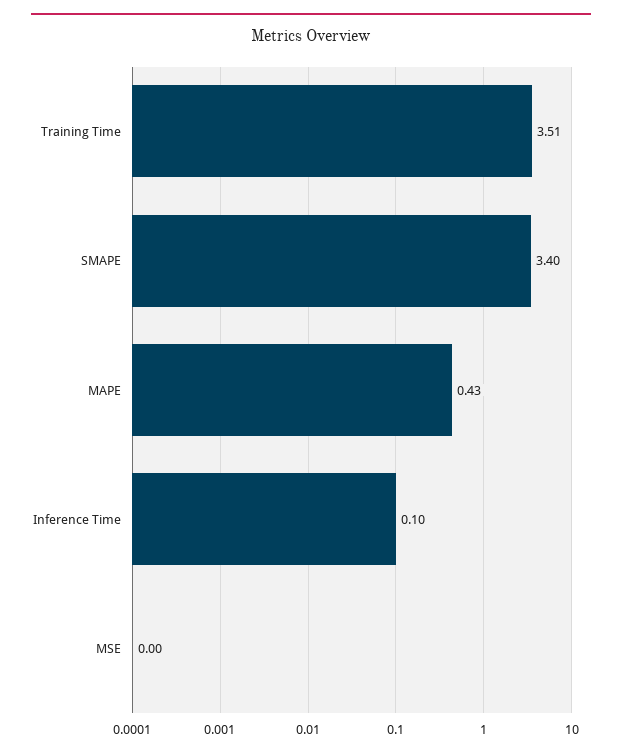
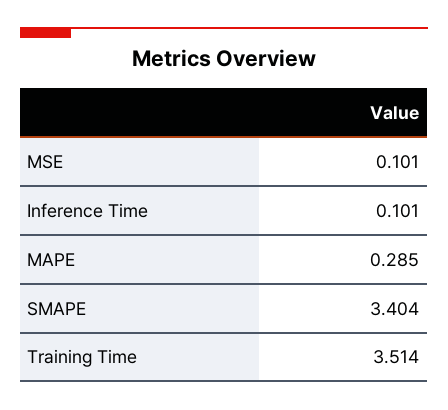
MAPE: 0.43 -> 0.285
MSE: 0 -> 0.101

